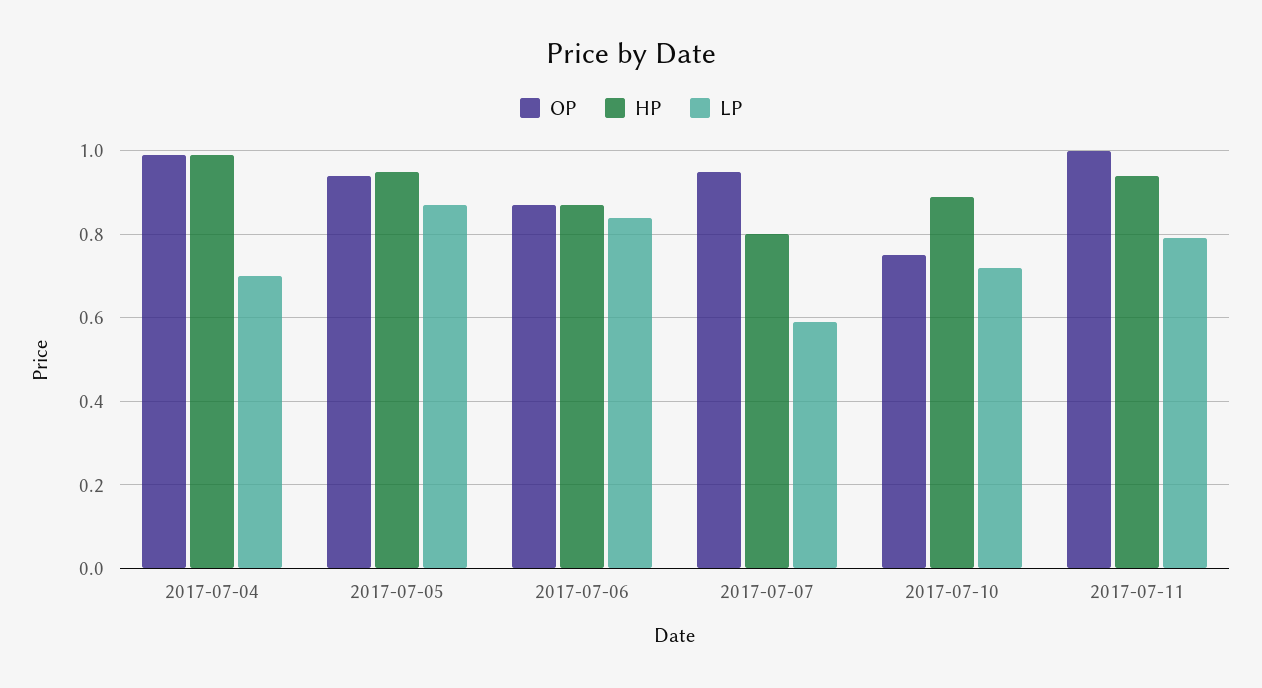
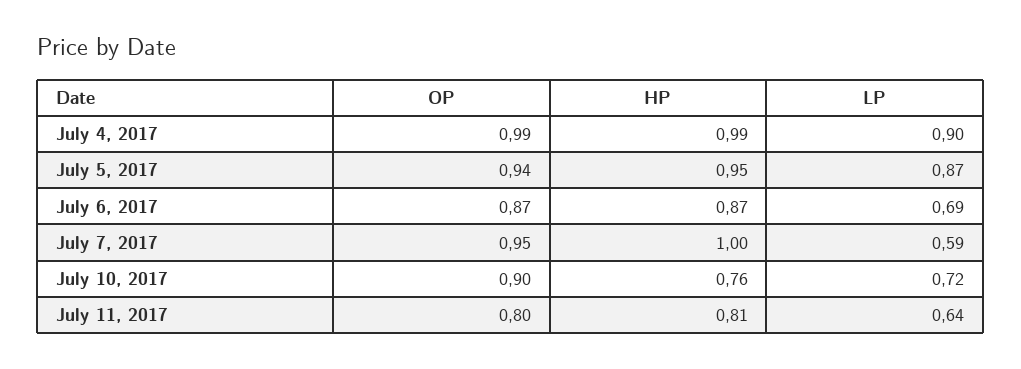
LP, 2017-07-04: 0.7 -> 0.9
LP, 2017-07-06: 0.85 -> 0.69
HP, 2017-07-07: 0.8 -> 1
OP, 2017-07-10: 0.75 -> 0.9
HP, 2017-07-10: 0.9 -> 0.76
OP, 2017-07-11: 1 -> 0.8
HP, 2017-07-11: 0.95 -> 0.81
LP, 2017-07-11: 0.8 -> 0.64

